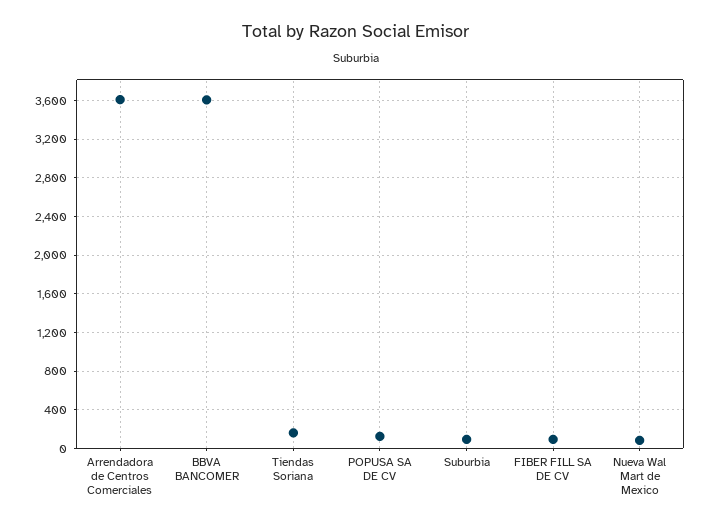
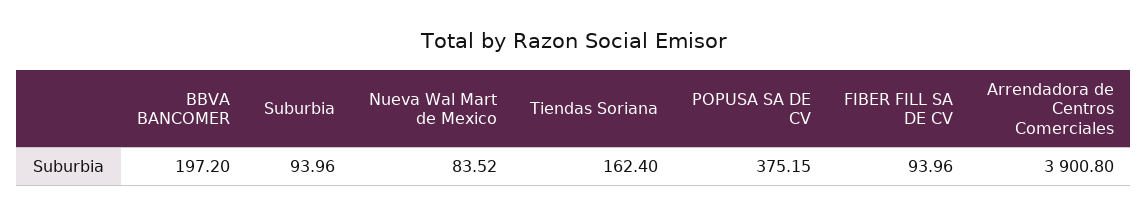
Arrendadora de Centros Comerciales: 3600 -> 3900.8
BBVA BANCOMER: 3600 -> 197.2
POPUSA SA DE CV: 100 -> 375.15

